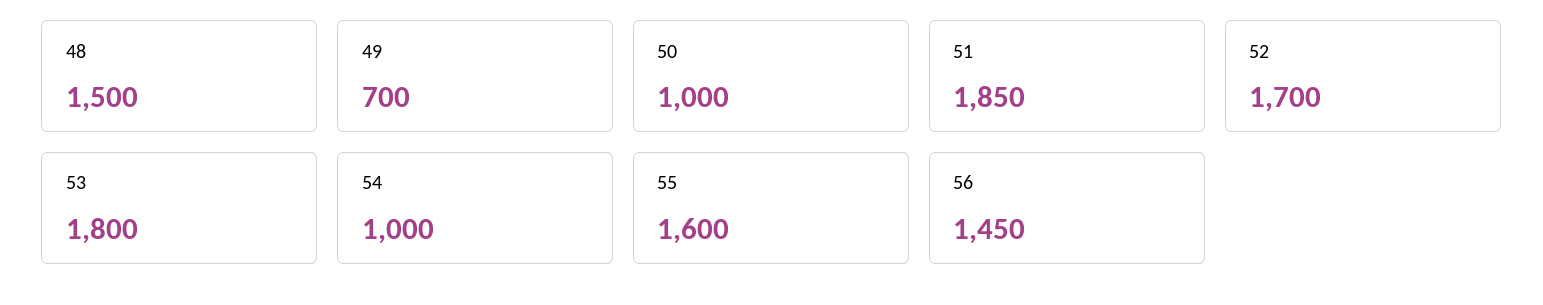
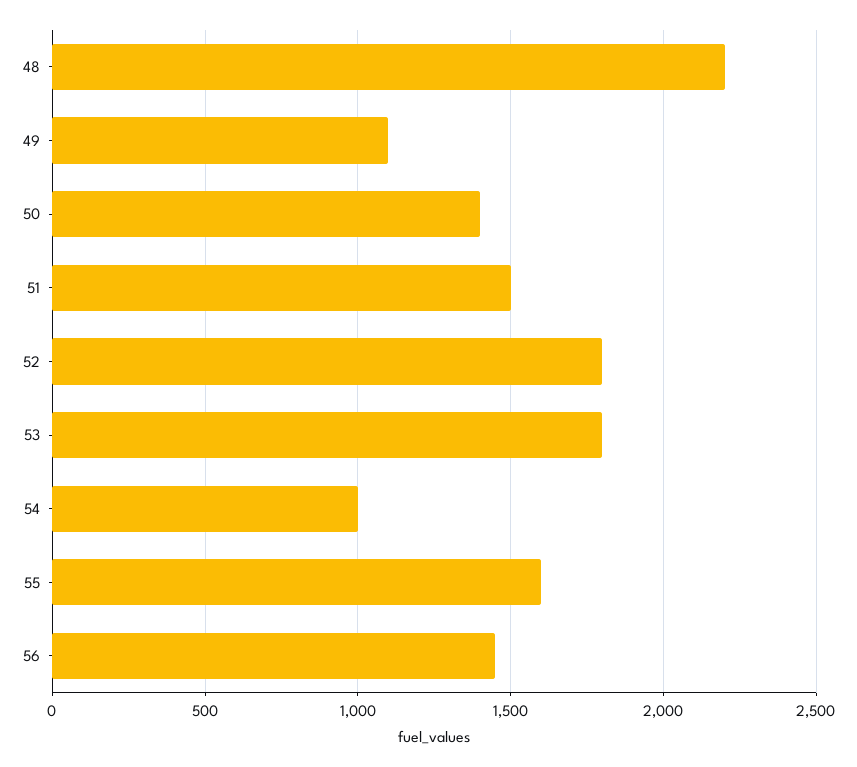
48: 1500 -> 2200
49: 700 -> 1100
50: 1000 -> 1400
51: 1850 -> 1500
52: 1700 -> 1800

